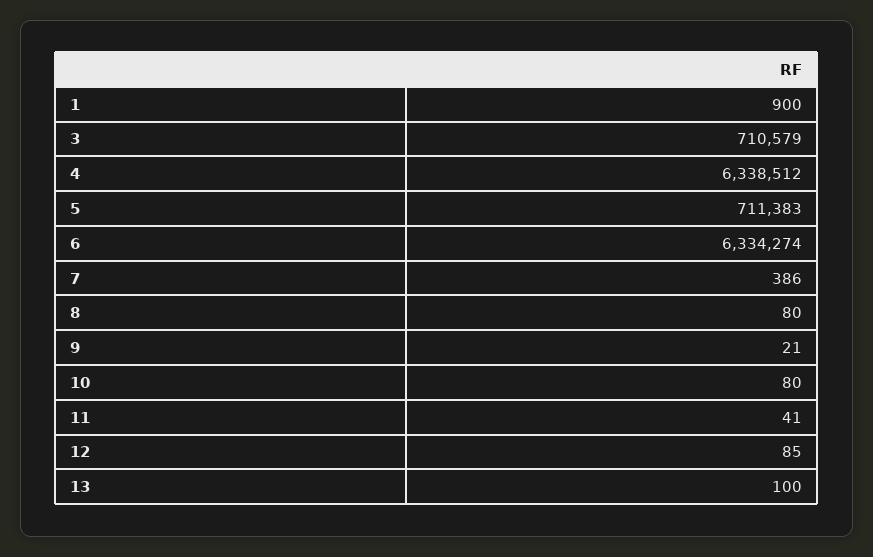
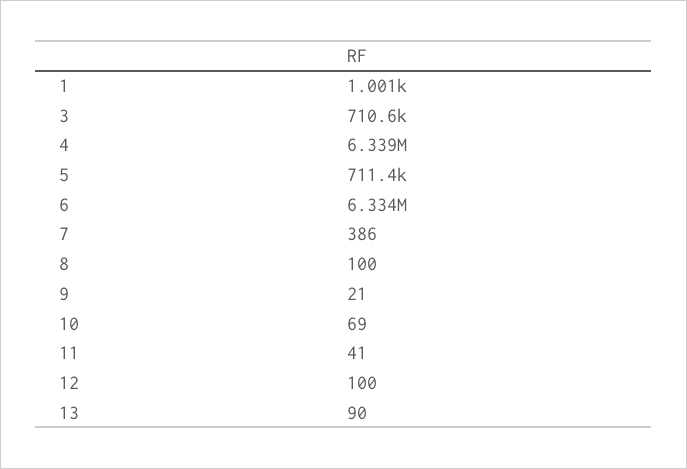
1: 900 -> 1001
8: 80 -> 100
10: 80 -> 69
12: 85 -> 100
13: 100 -> 90

